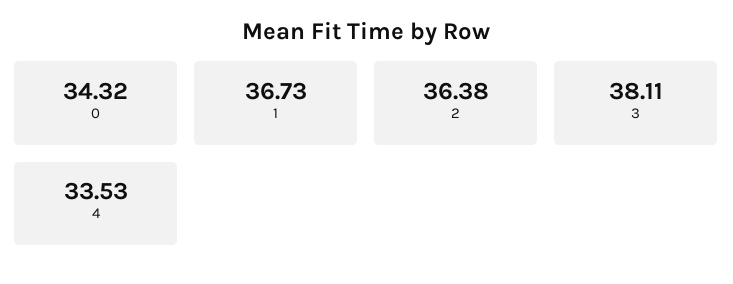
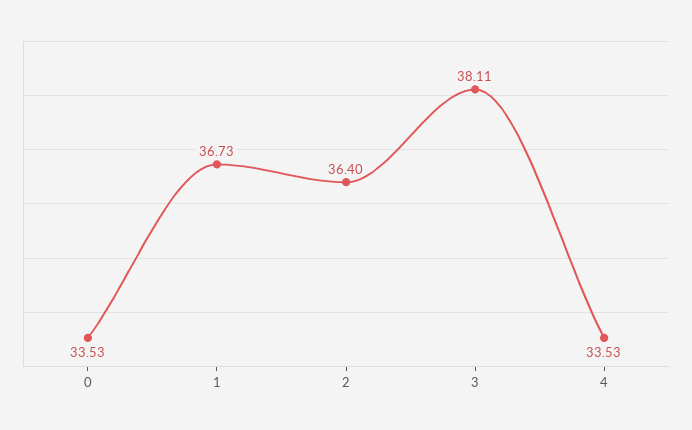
0: 34.32 -> 33.53
2: 36.38 -> 36.4

